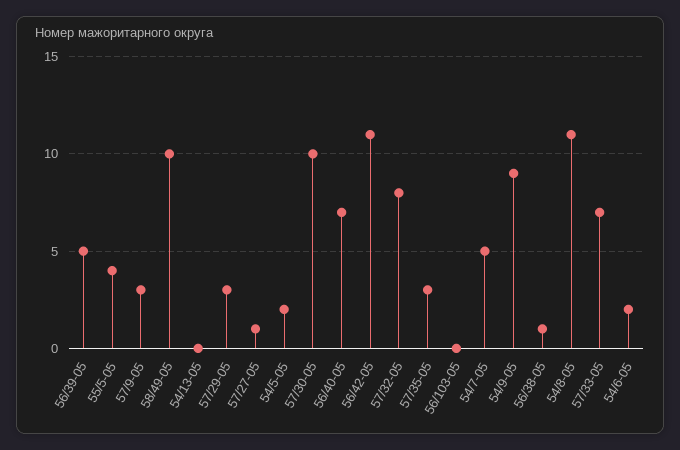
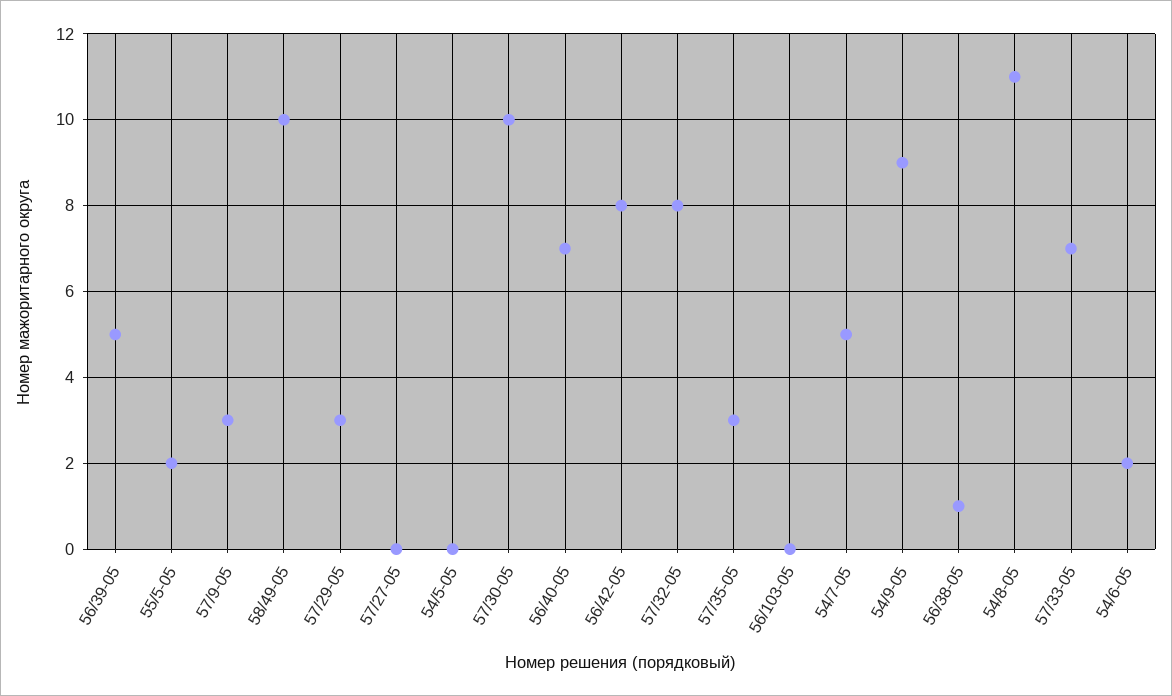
55/5-05: 4 -> 2
54/13-05: 0 -> none
57/27-05: 1 -> 0
54/5-05: 2 -> 0
56/42-05: 11 -> 8

